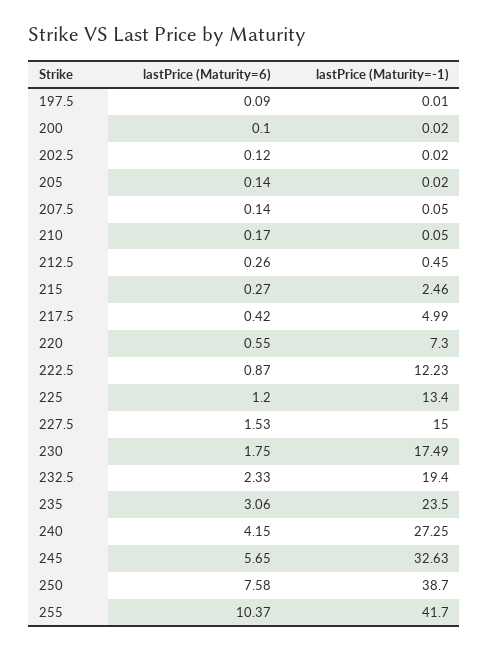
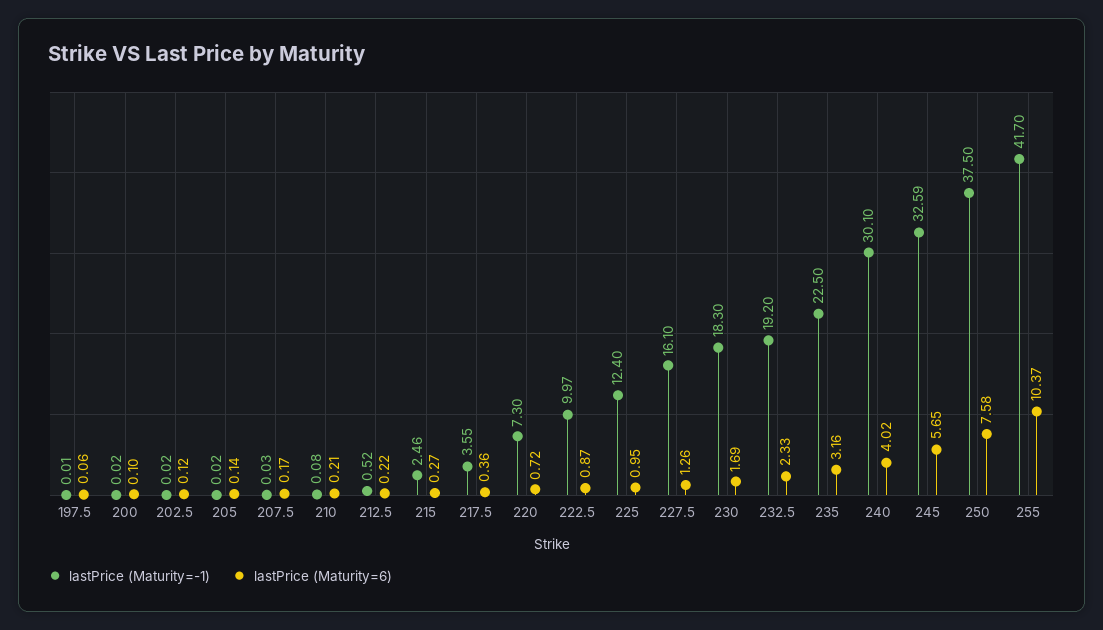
lastPrice (Maturity=6), 197.5: 0.09 -> 0.06
lastPrice (Maturity=6), 207.5: 0.14 -> 0.17
lastPrice (Maturity=-1), 207.5: 0.05 -> 0.03
lastPrice (Maturity=6), 210: 0.17 -> 0.21
lastPrice (Maturity=-1), 210: 0.05 -> 0.08
lastPrice (Maturity=6), 212.5: 0.26 -> 0.22
lastPrice (Maturity=-1), 212.5: 0.45 -> 0.52
lastPrice (Maturity=6), 217.5: 0.42 -> 0.36
lastPrice (Maturity=-1), 217.5: 4.99 -> 3.55
lastPrice (Maturity=6), 220: 0.55 -> 0.72
lastPrice (Maturity=-1), 222.5: 12.23 -> 9.97
lastPrice (Maturity=6), 225: 1.2 -> 0.95
lastPrice (Maturity=-1), 225: 13.4 -> 12.4
lastPrice (Maturity=6), 227.5: 1.53 -> 1.26
lastPrice (Maturity=-1), 227.5: 15 -> 16.1
lastPrice (Maturity=6), 230: 1.75 -> 1.69
lastPrice (Maturity=-1), 230: 17.49 -> 18.3
lastPrice (Maturity=-1), 232.5: 19.4 -> 19.2
lastPrice (Maturity=6), 235: 3.06 -> 3.16
lastPrice (Maturity=-1), 235: 23.5 -> 22.5
lastPrice (Maturity=6), 240: 4.15 -> 4.02
lastPrice (Maturity=-1), 240: 27.25 -> 30.1
lastPrice (Maturity=-1), 245: 32.63 -> 32.59
lastPrice (Maturity=-1), 250: 38.7 -> 37.5

